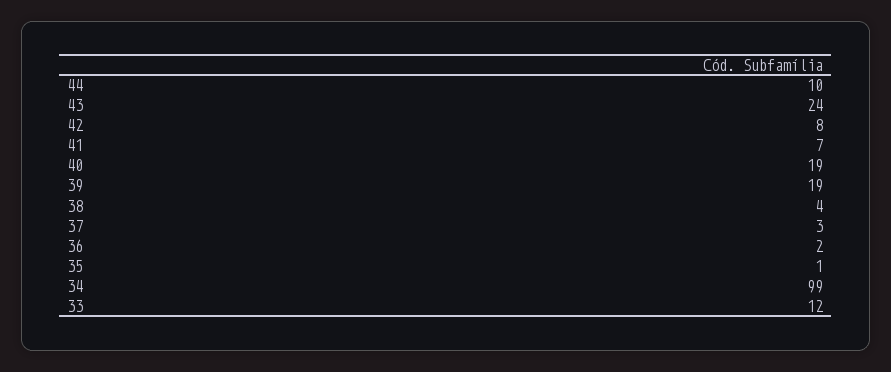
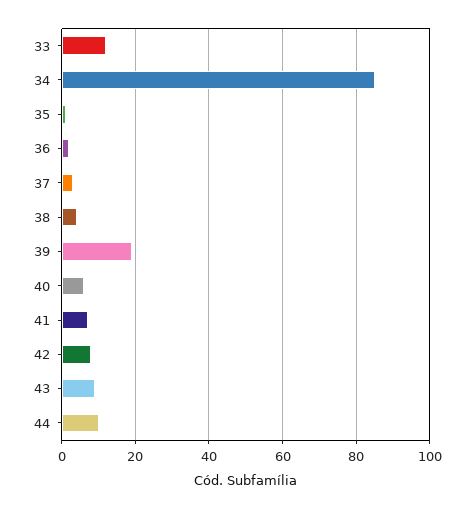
43: 24 -> 10
40: 19 -> 5
34: 99 -> 85

